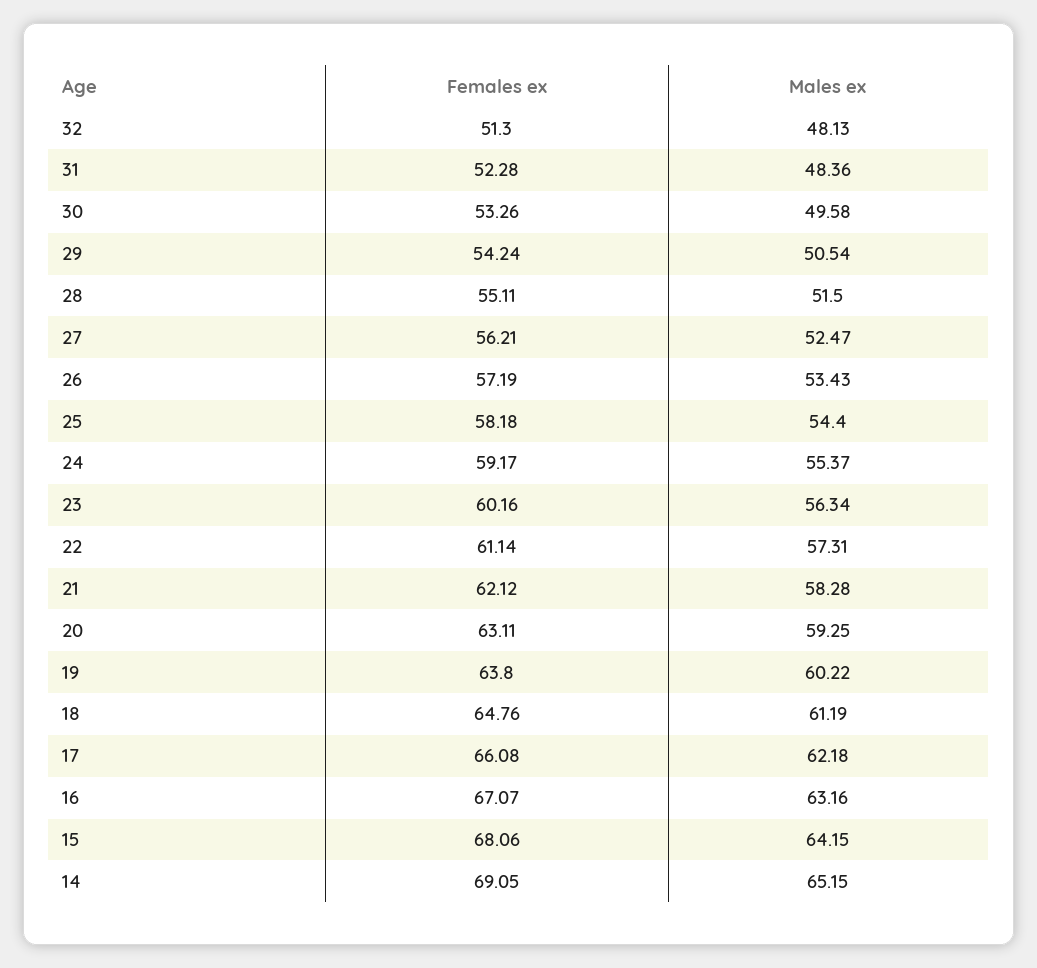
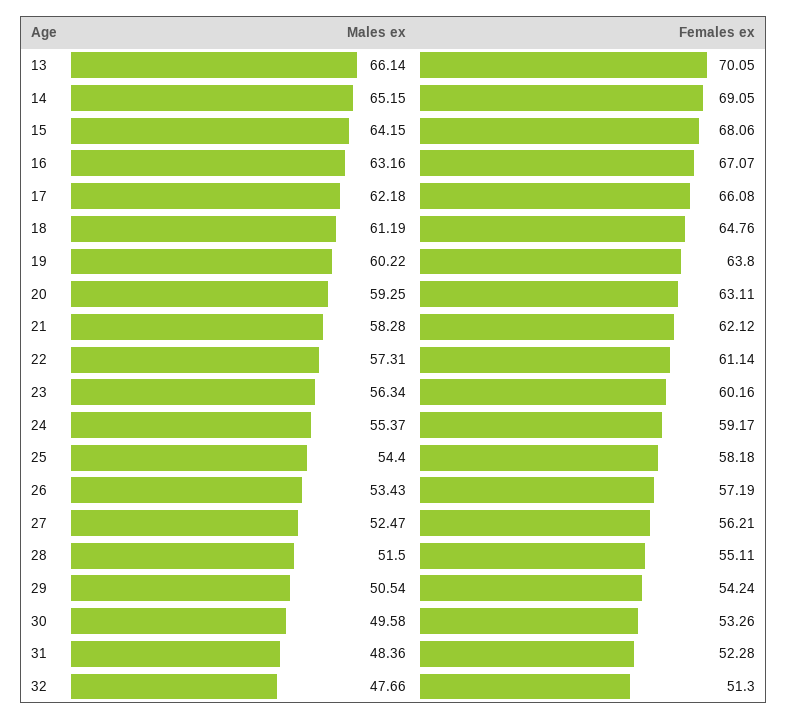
Males ex, 32: 48.13 -> 47.66
Males ex, 13: none -> 66.14
Females ex, 13: none -> 70.05

